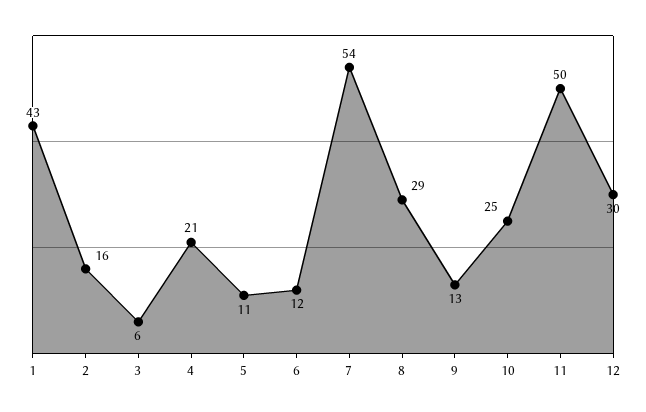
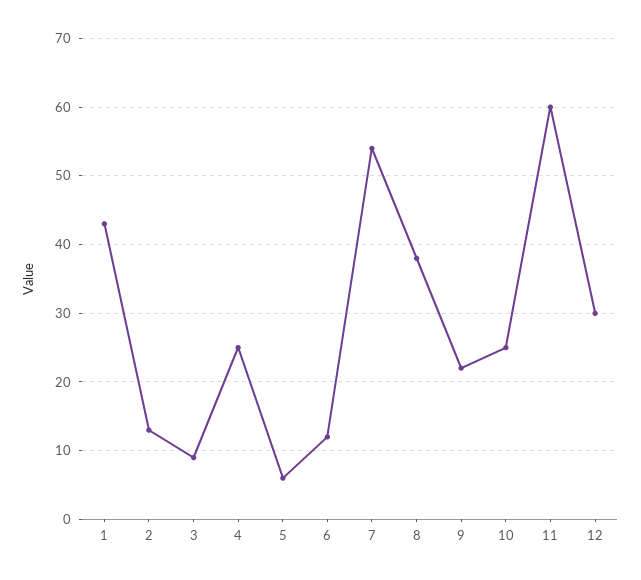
2: 16 -> 13
3: 6 -> 9
4: 21 -> 25
5: 11 -> 6
8: 29 -> 38
9: 13 -> 22
11: 50 -> 60

